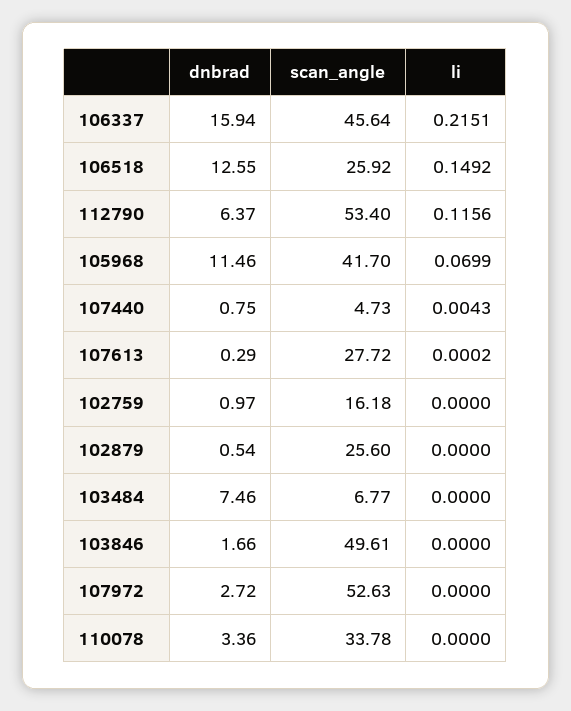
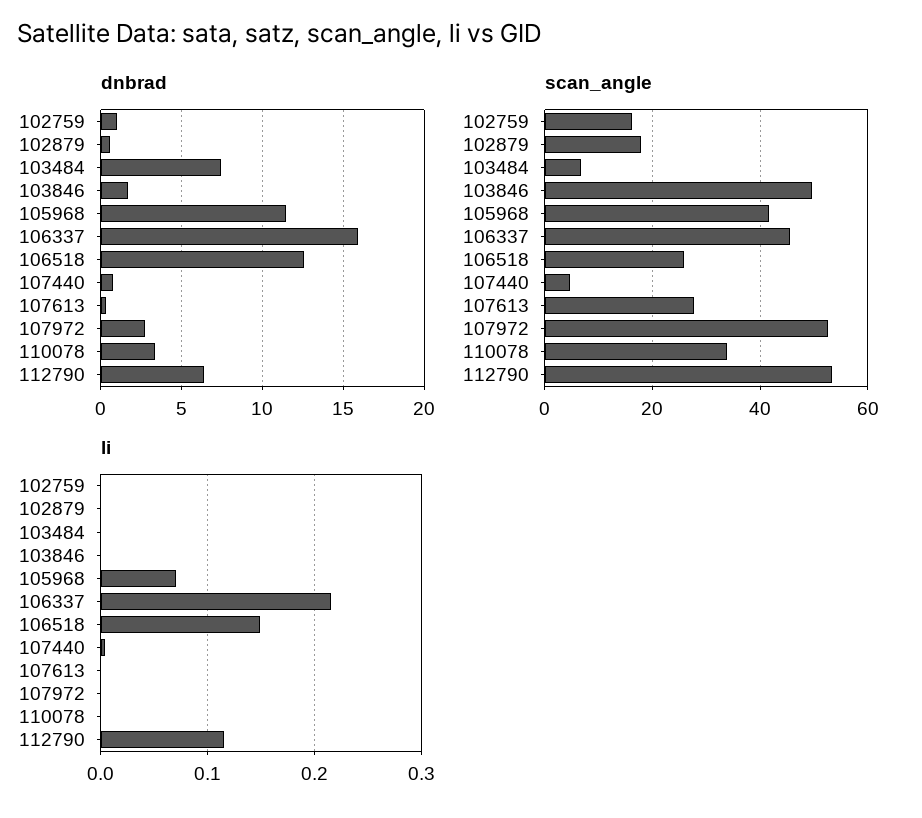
scan_angle, 102879: 25.6 -> 18

